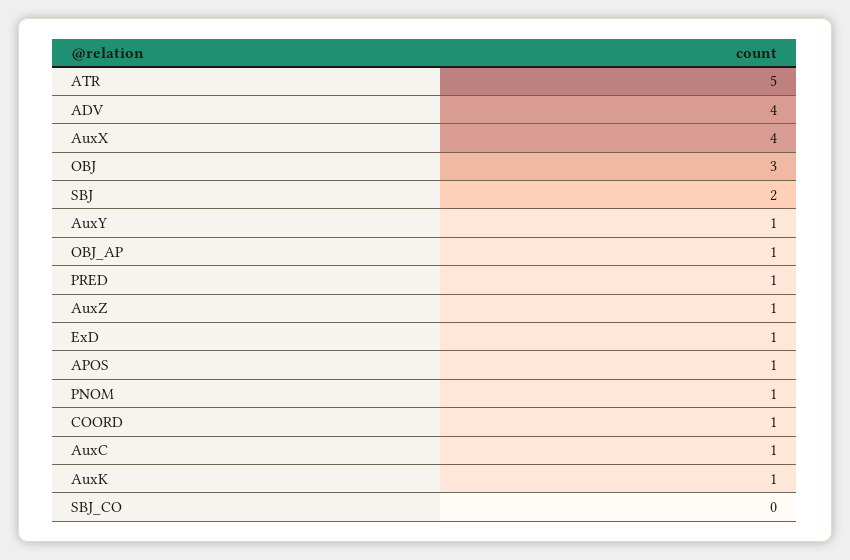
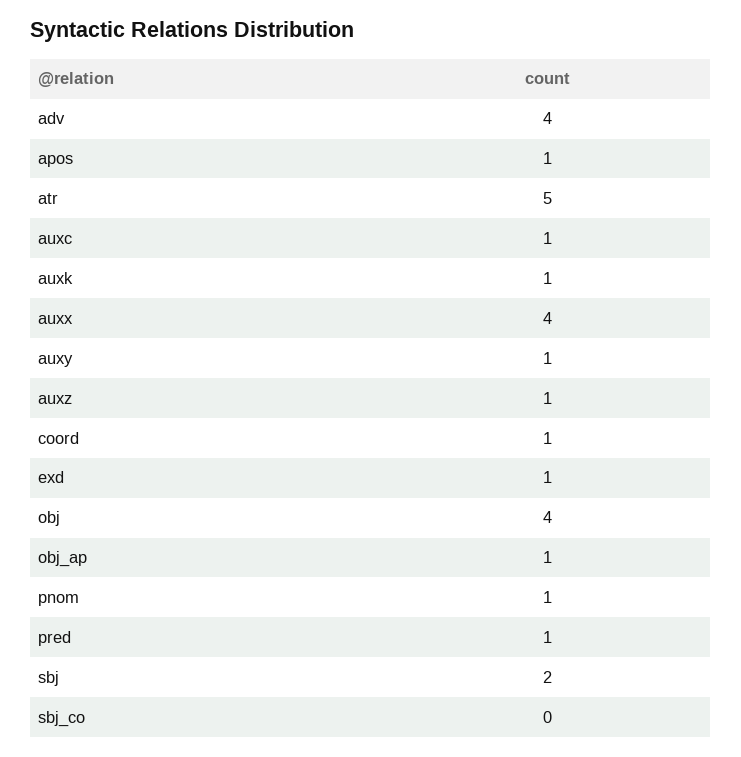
OBJ: 3 -> 4

